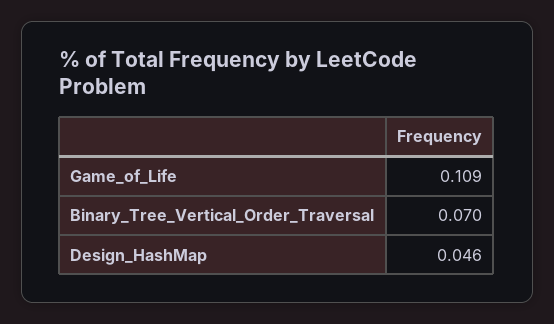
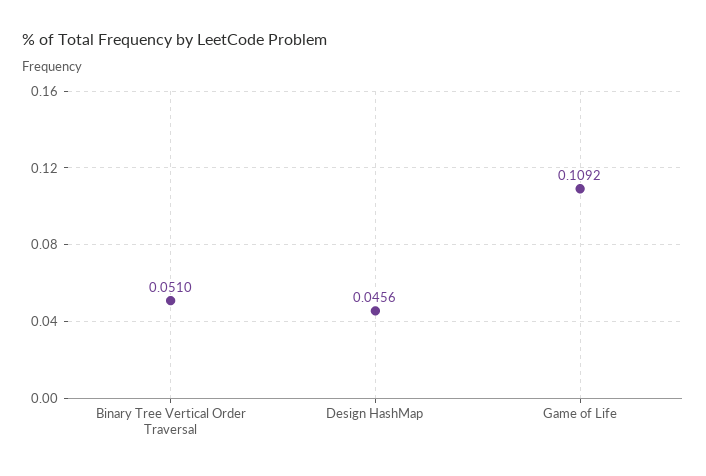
Binary_Tree_Vertical_Order_Traversal: 0.07 -> 0.051

